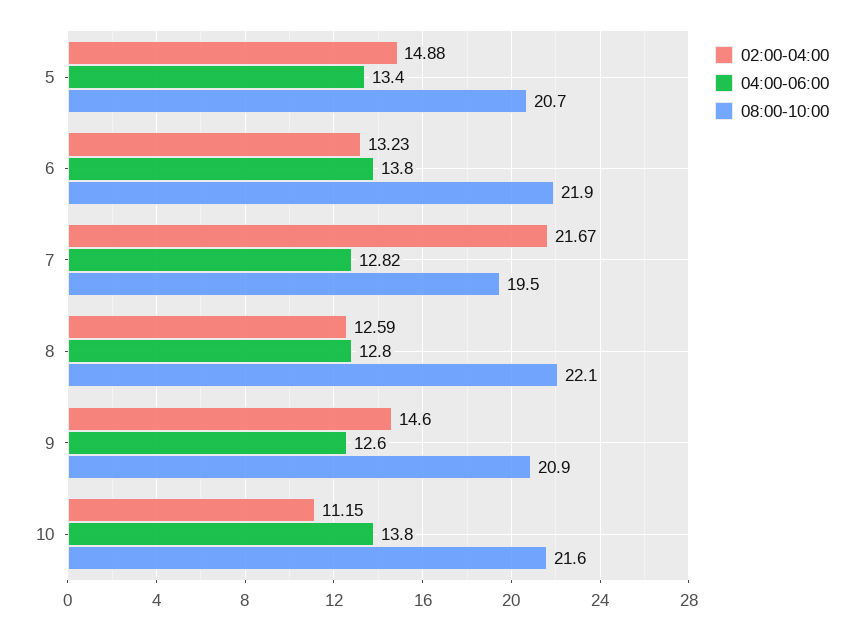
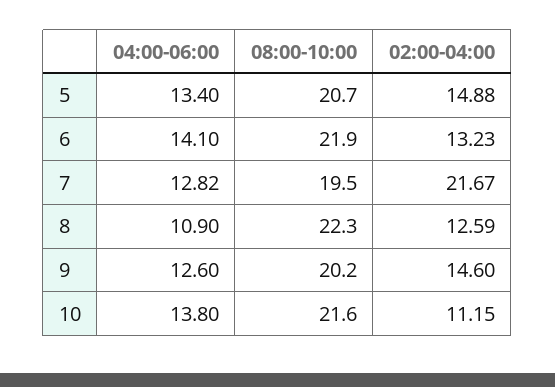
04:00-06:00, 6: 13.8 -> 14.1
04:00-06:00, 8: 12.8 -> 10.9
08:00-10:00, 8: 22.1 -> 22.3
08:00-10:00, 9: 20.9 -> 20.2

